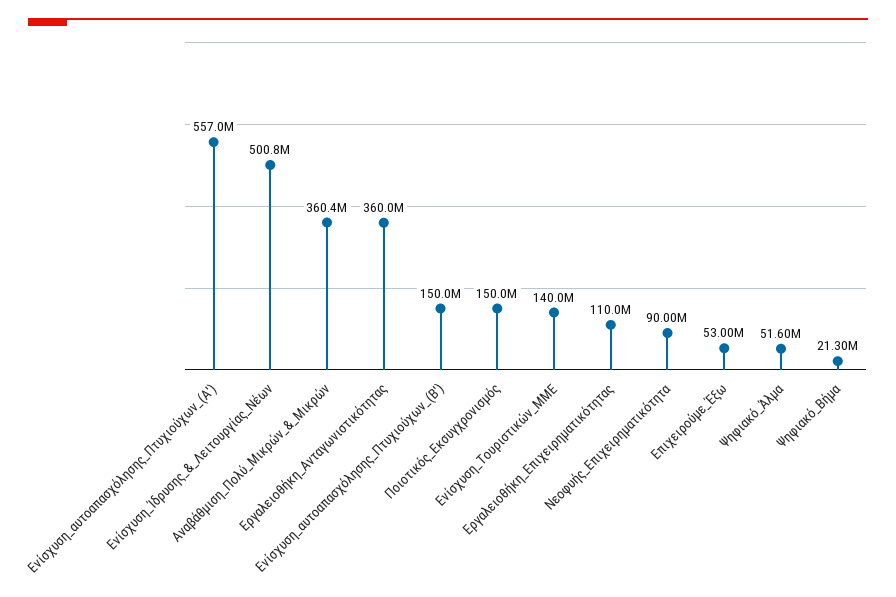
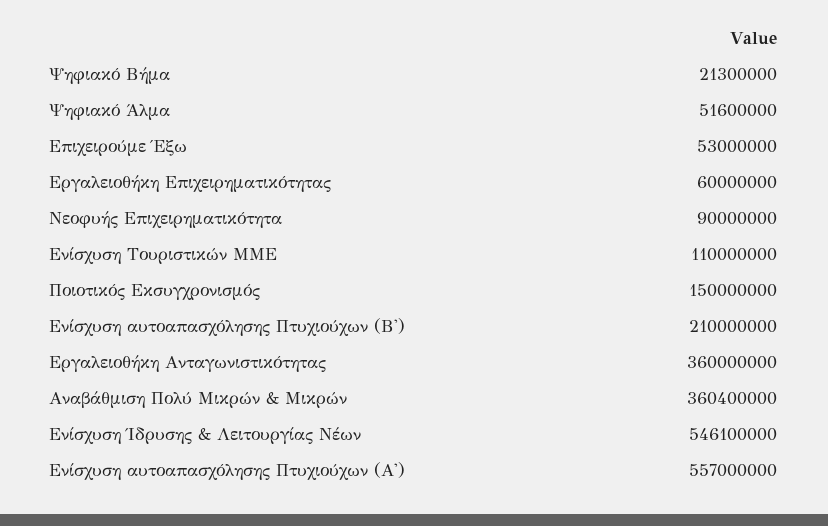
Ενίσχυση_Ίδρυσης_&_Λειτουργίας_Νέων: 500800000 -> 546100000
Ενίσχυση_αυτοαπασχόλησης_Πτυχιούχων_(Β'): 150000000 -> 210000000
Ενίσχυση_Τουριστικών_ΜΜΕ: 140000000 -> 110000000
Εργαλειοθήκη_Επιχειρηματικότητας: 110000000 -> 60000000

